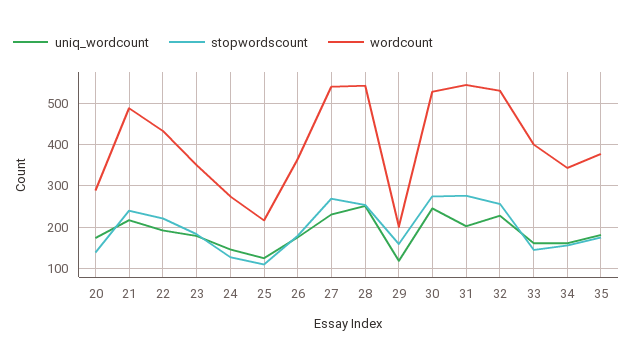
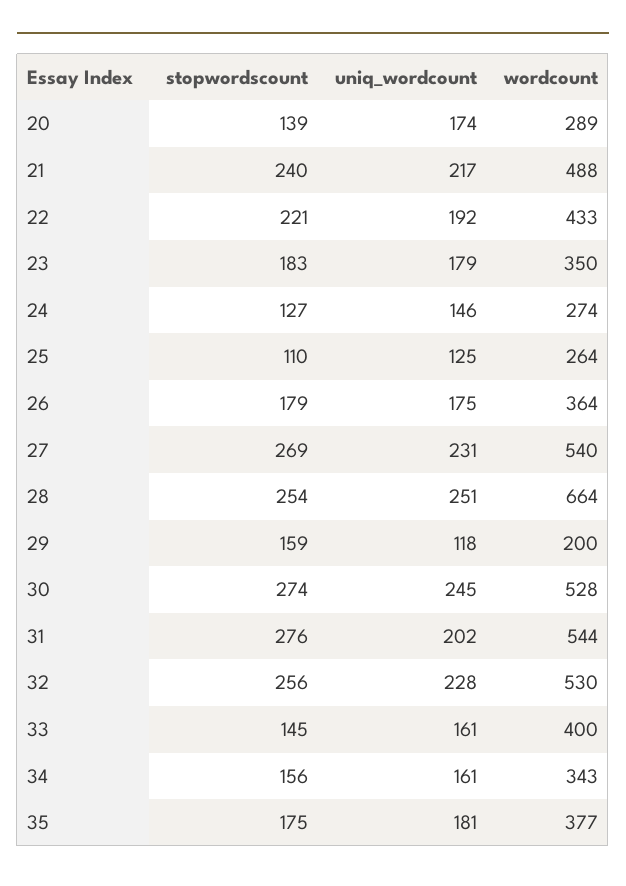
wordcount, 25: 220 -> 264
wordcount, 28: 540 -> 664

